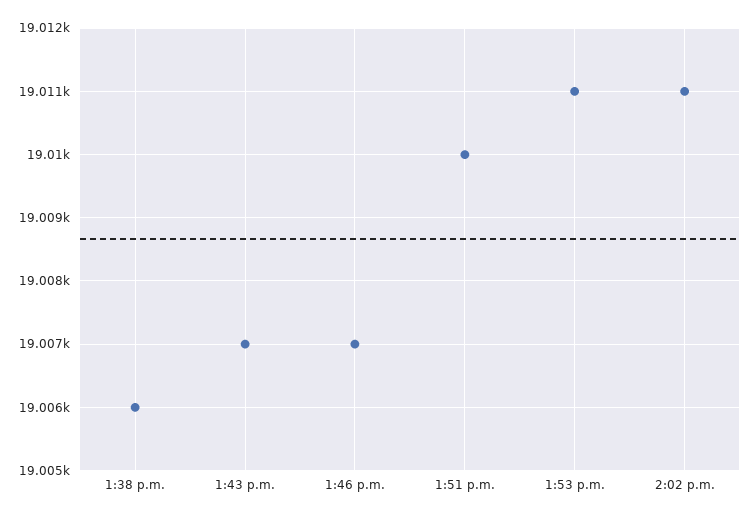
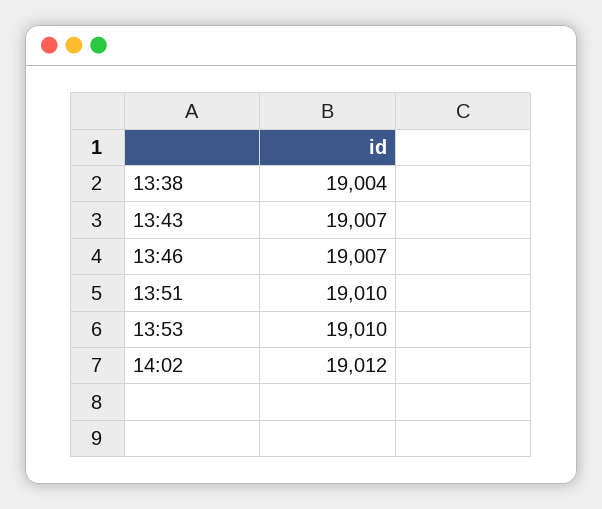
1:38 p.m.: 19006 -> 19004
1:53 p.m.: 19011 -> 19010
2:02 p.m.: 19011 -> 19012

